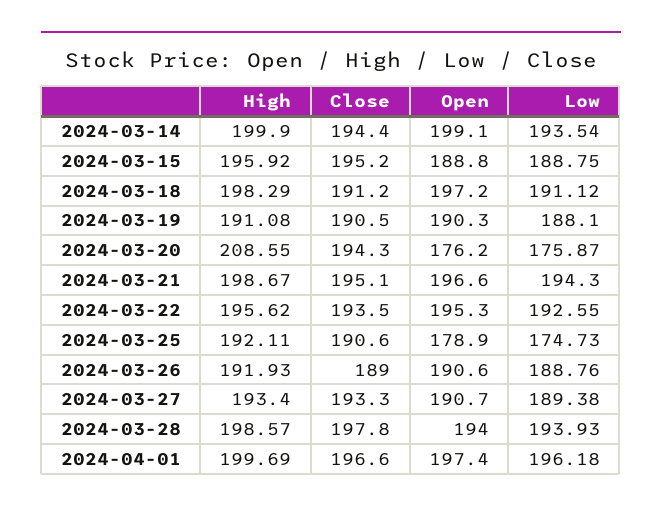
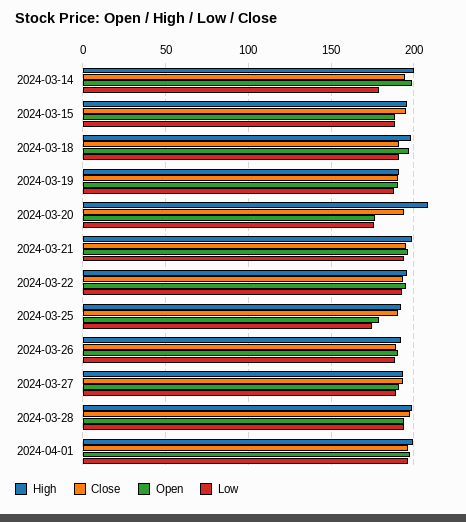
Low, 2024-03-14: 193.54 -> 180

